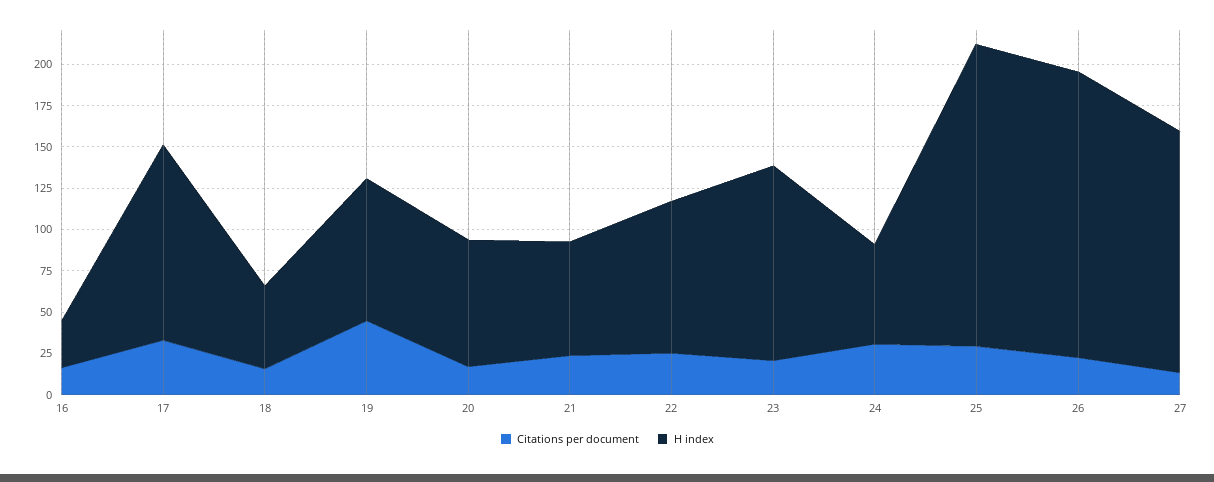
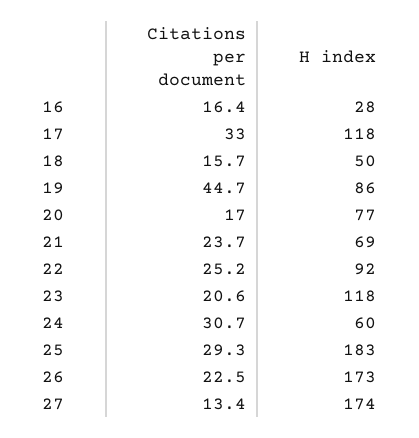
H index, 27: 145 -> 174

